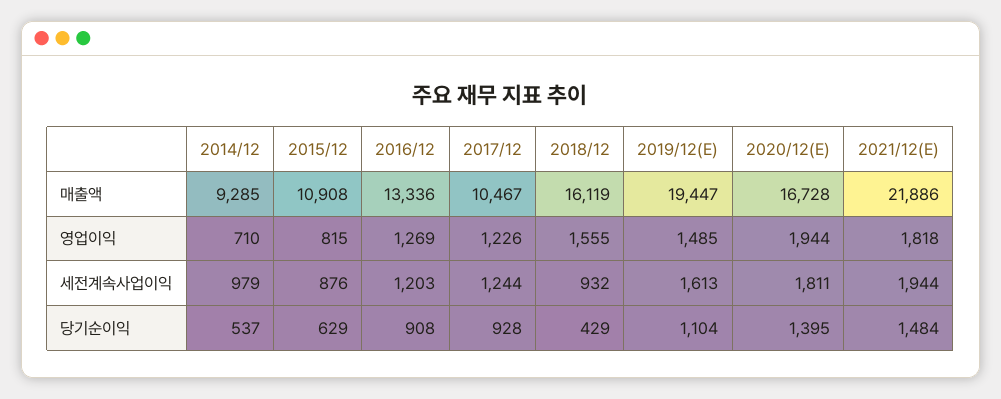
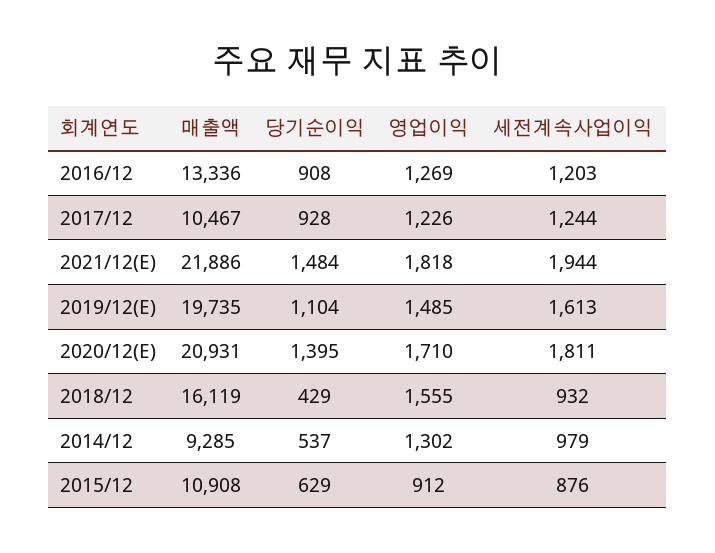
2019/12(E), 매출액: 19447 -> 19735
2020/12(E), 매출액: 16728 -> 20931
2014/12, 영업이익: 710 -> 1302
2015/12, 영업이익: 815 -> 912
2020/12(E), 영업이익: 1944 -> 1710

